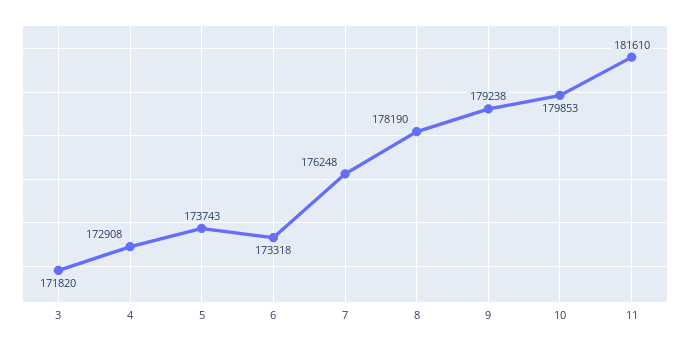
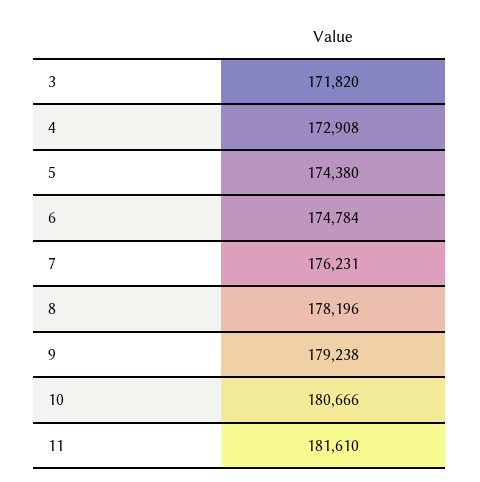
5: 173743 -> 174380
6: 173318 -> 174784
7: 176248 -> 176231
8: 178190 -> 178196
10: 179853 -> 180666

